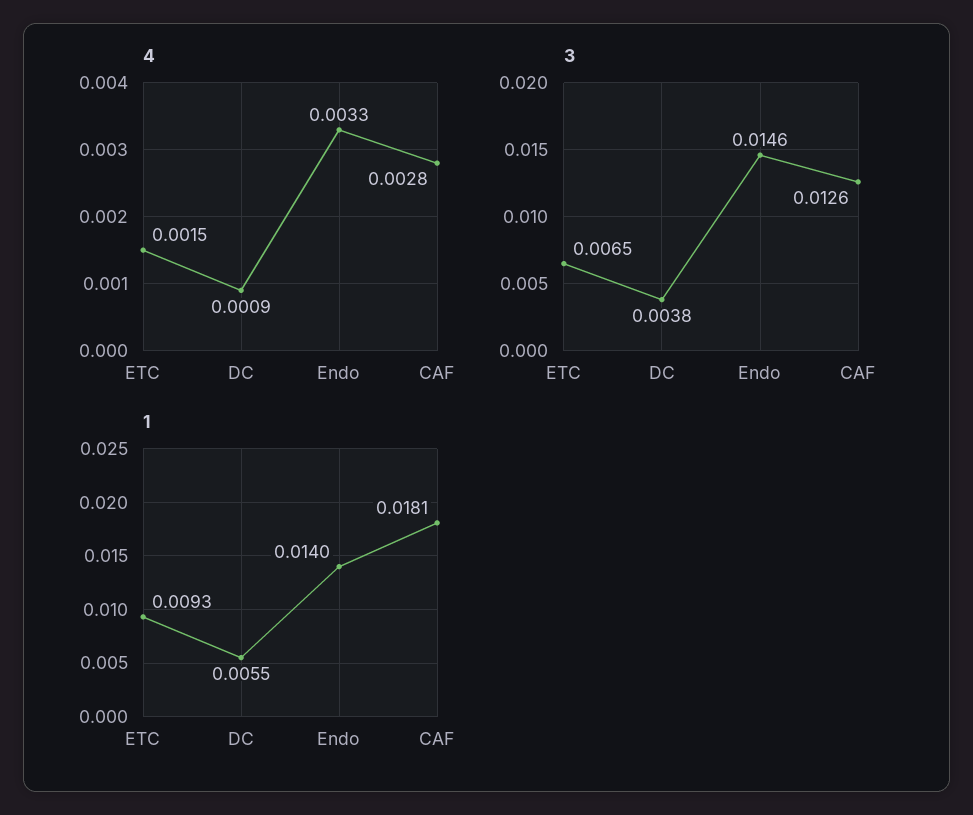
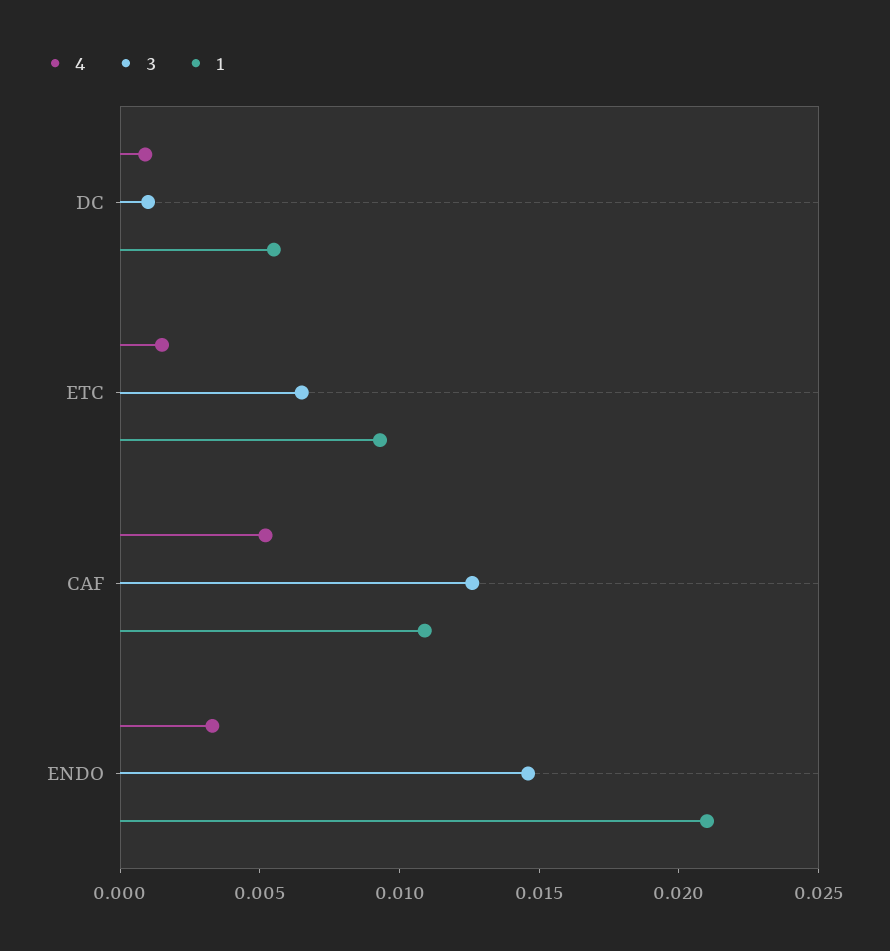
4, CAF: 0.0028 -> 0.005
3, DC: 0.0038 -> 0.001
1, Endo: 0.014 -> 0.021
1, CAF: 0.0181 -> 0.011

